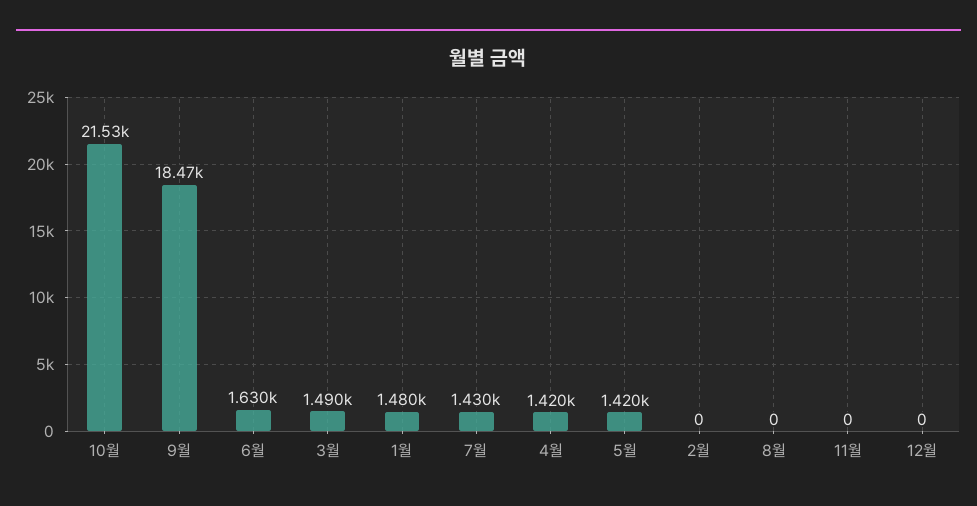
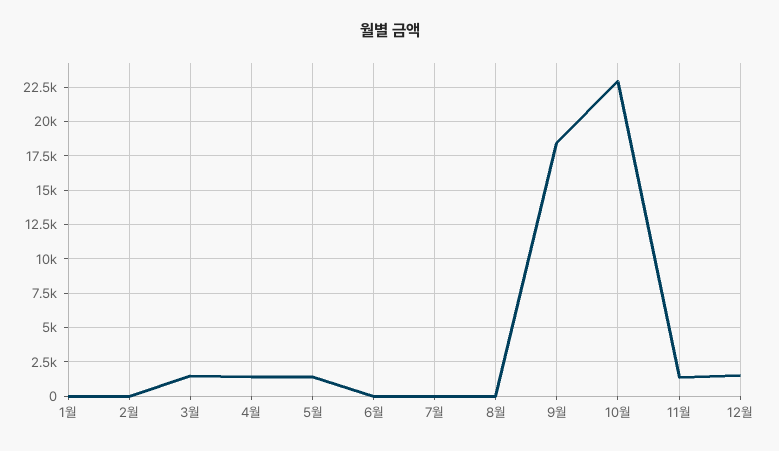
10월: 21530 -> 23000
6월: 1630 -> 0
1월: 1480 -> 0
7월: 1430 -> 0
11월: 0 -> 1500
12월: 0 -> 1500

